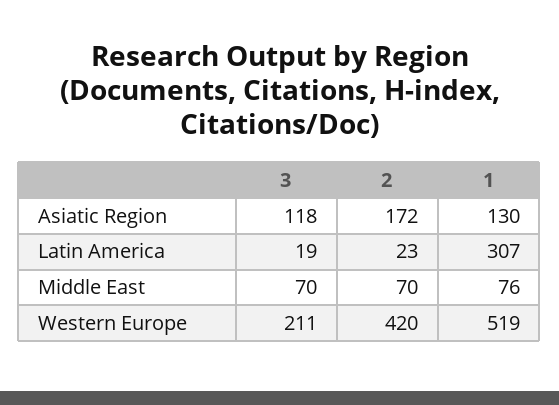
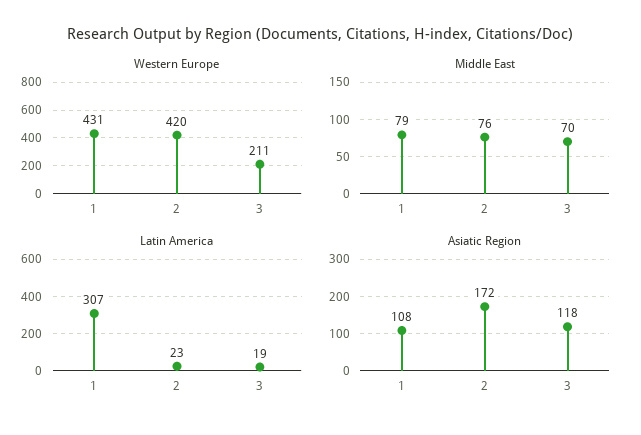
Asiatic Region, 1: 130 -> 108
Middle East, 2: 70 -> 76
Middle East, 1: 76 -> 79
Western Europe, 1: 519 -> 431

